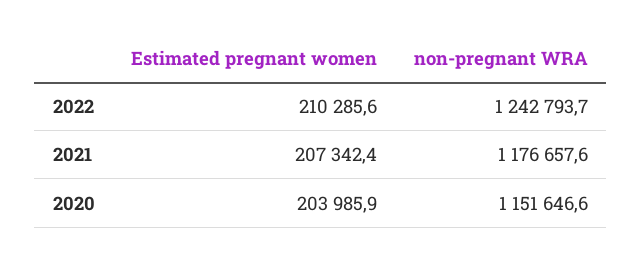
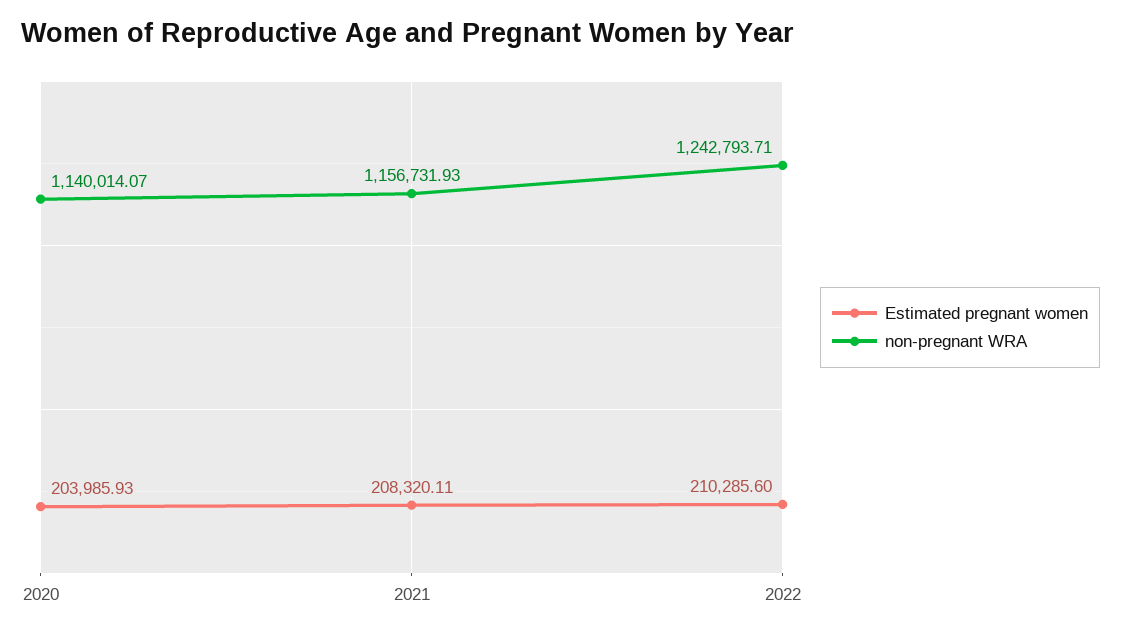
Estimated pregnant women, 2021: 207342.4 -> 208320.11
non-pregnant WRA, 2021: 1176657.6 -> 1156731.93
non-pregnant WRA, 2020: 1151646.6 -> 1140014.07

